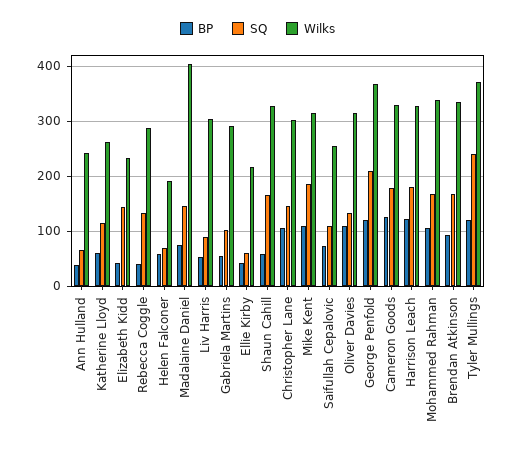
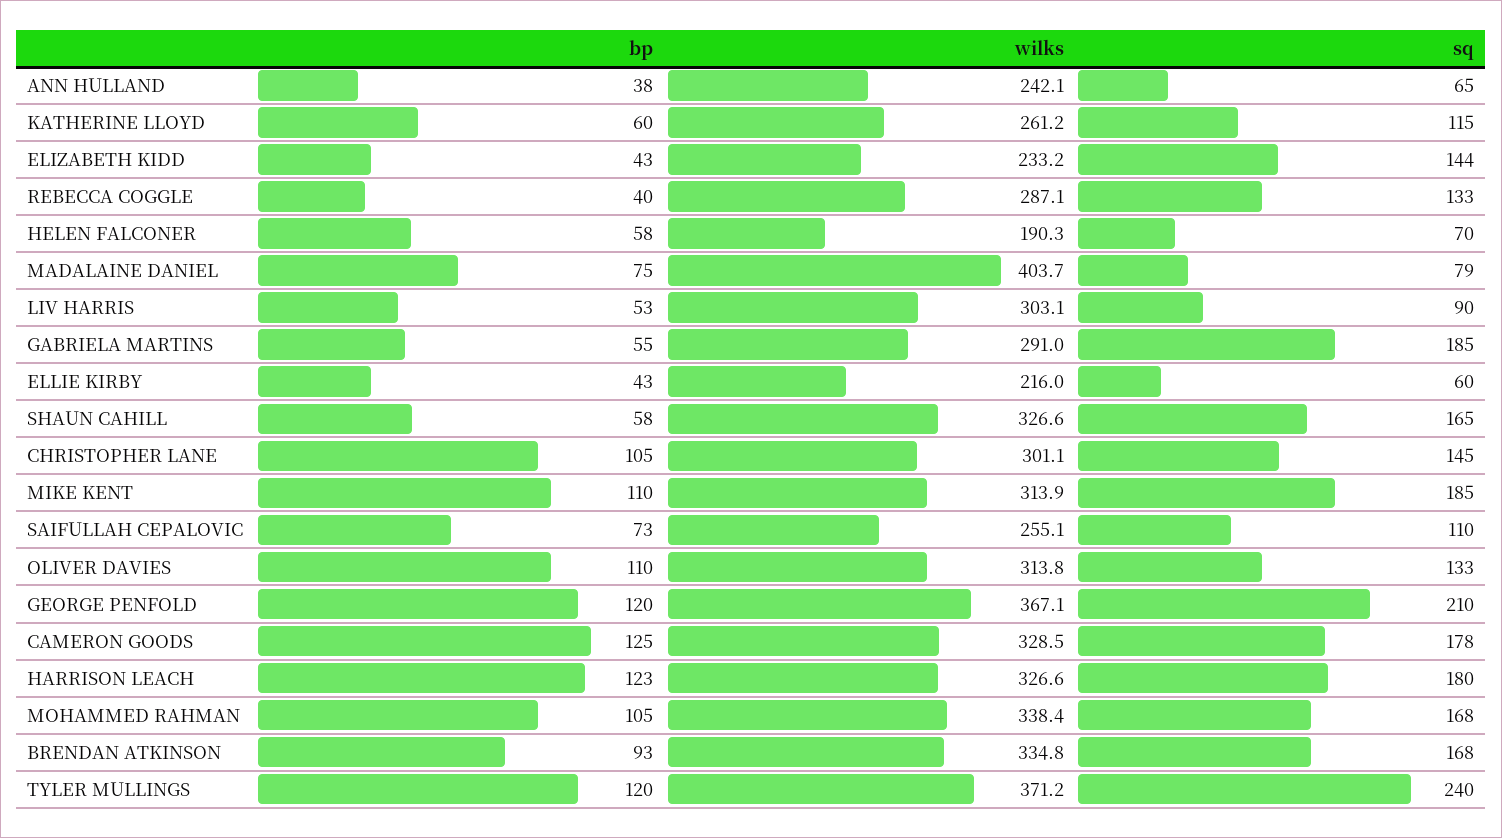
SQ, Madalaine Daniel: 140 -> 79
SQ, Gabriela Martins: 100 -> 185

